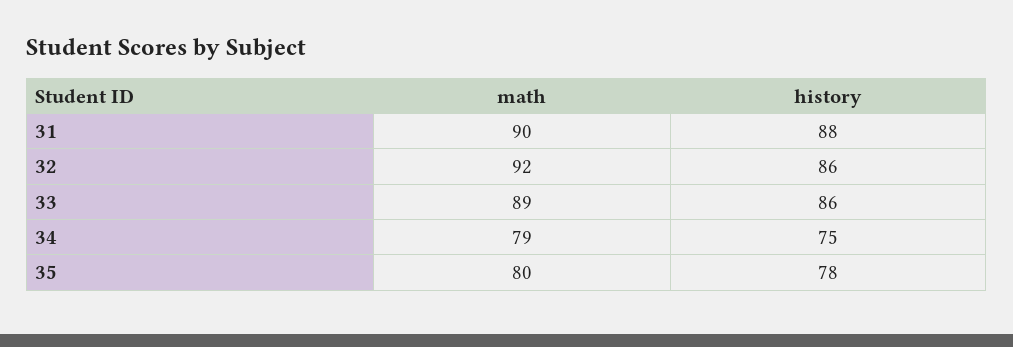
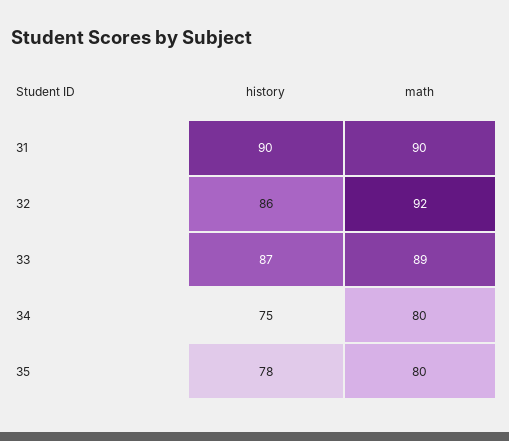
history, 31: 88 -> 90
history, 33: 86 -> 87
math, 34: 79 -> 80

